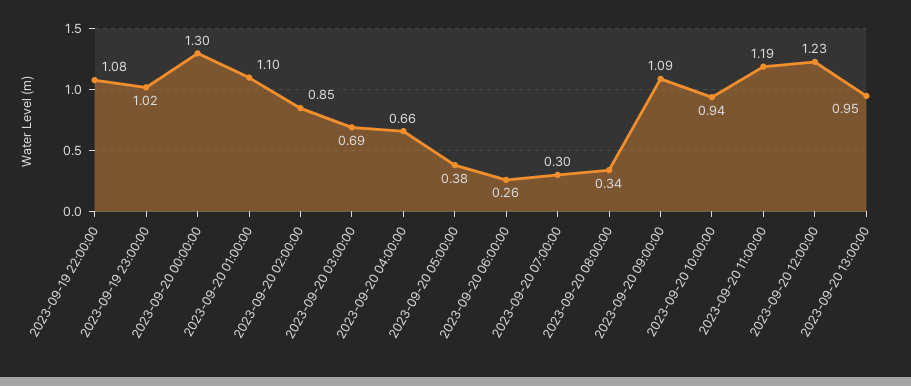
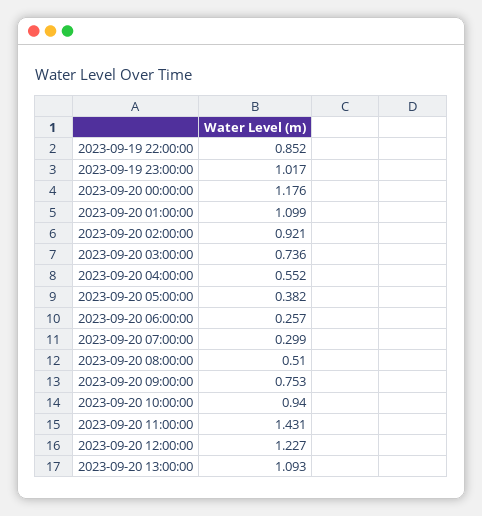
2023-09-19 22:00:00: 1.08 -> 0.852
2023-09-20 00:00:00: 1.3 -> 1.176
2023-09-20 02:00:00: 0.85 -> 0.921
2023-09-20 03:00:00: 0.69 -> 0.736
2023-09-20 04:00:00: 0.66 -> 0.552
2023-09-20 08:00:00: 0.34 -> 0.51
2023-09-20 09:00:00: 1.09 -> 0.753
2023-09-20 11:00:00: 1.19 -> 1.431
2023-09-20 13:00:00: 0.95 -> 1.093

